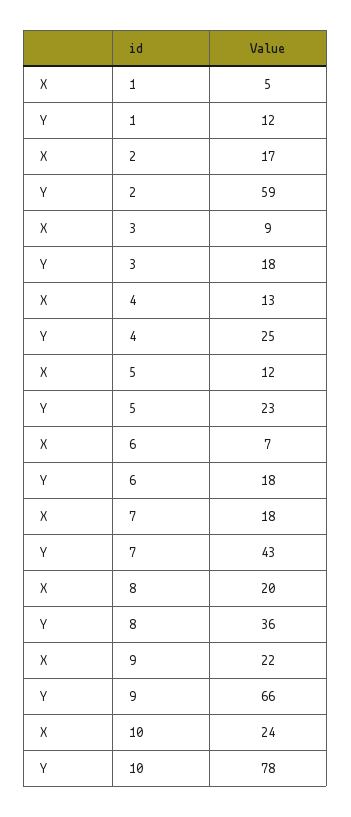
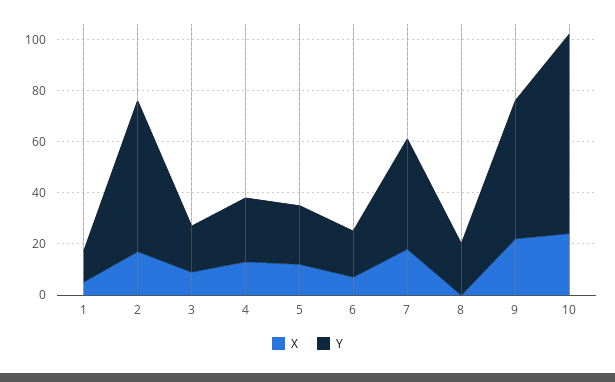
X, 8: 20 -> 0
Y, 8: 36 -> 20
Y, 9: 66 -> 55

